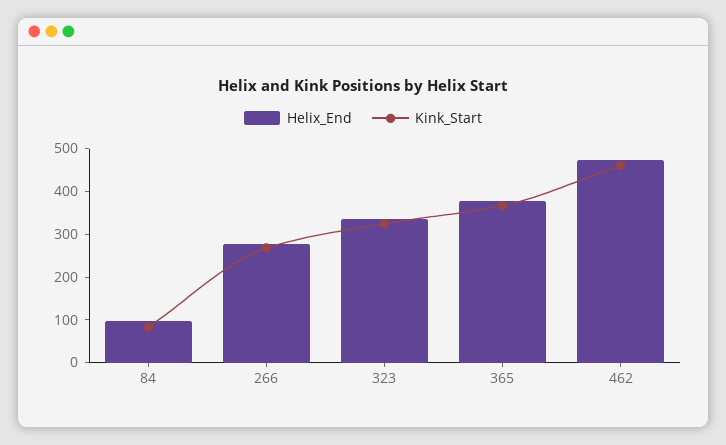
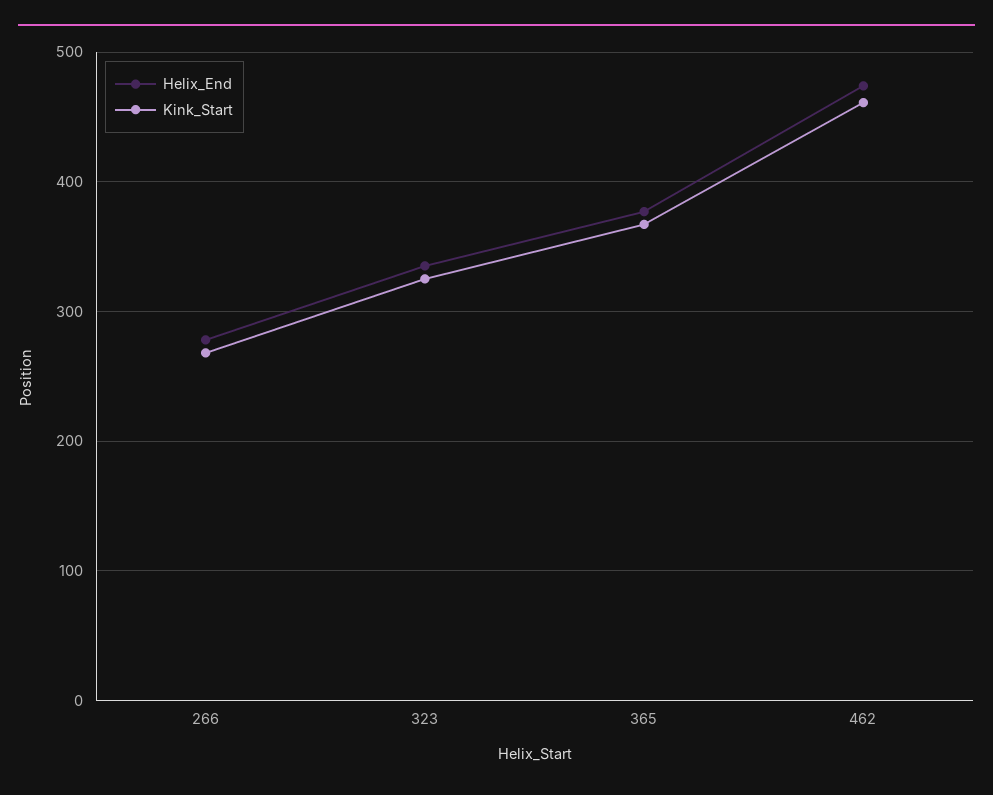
Helix_End, 84: 100 -> none
Kink_Start, 84: 80 -> none

